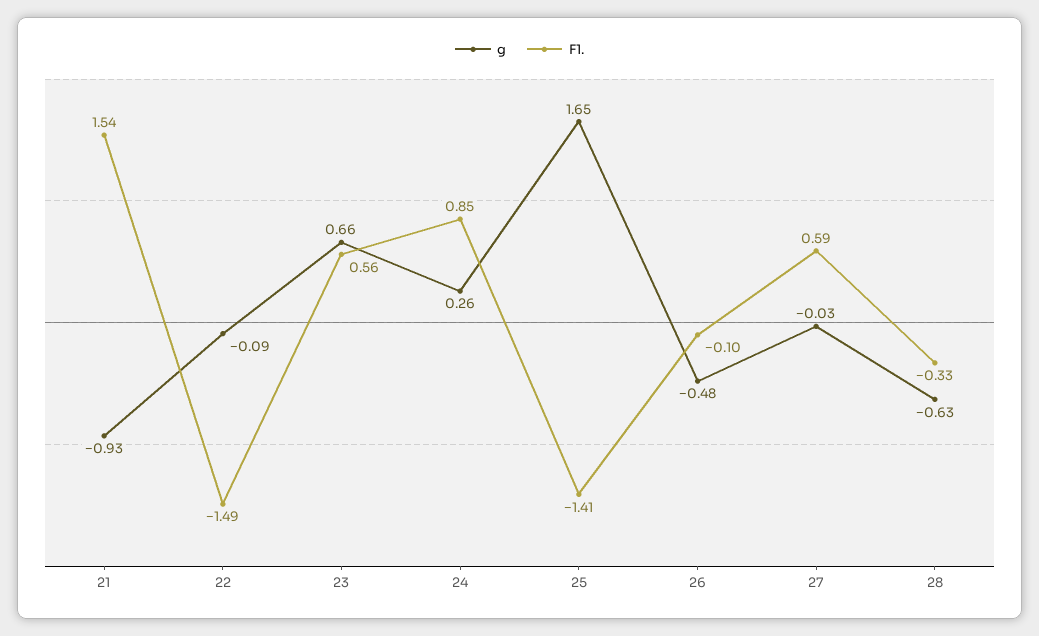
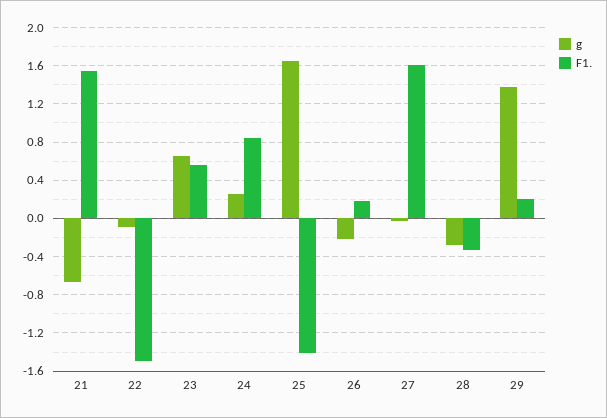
g, 21: -0.93 -> -0.7
g, 26: -0.48 -> -0.2
F1., 26: -0.1 -> 0.2
F1., 27: 0.59 -> 1.6
g, 28: -0.63 -> -0.3
g, 29: none -> 1.4
F1., 29: none -> 0.2

